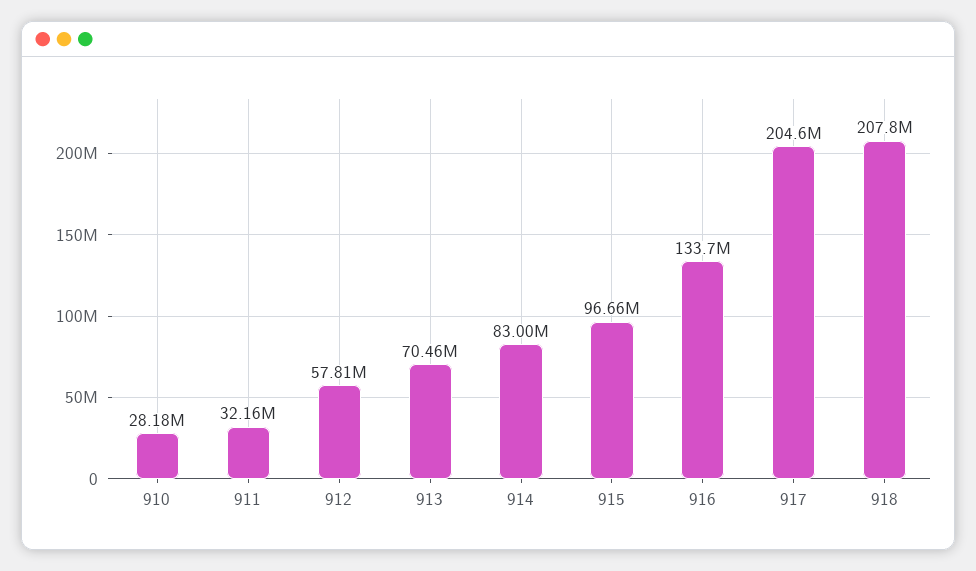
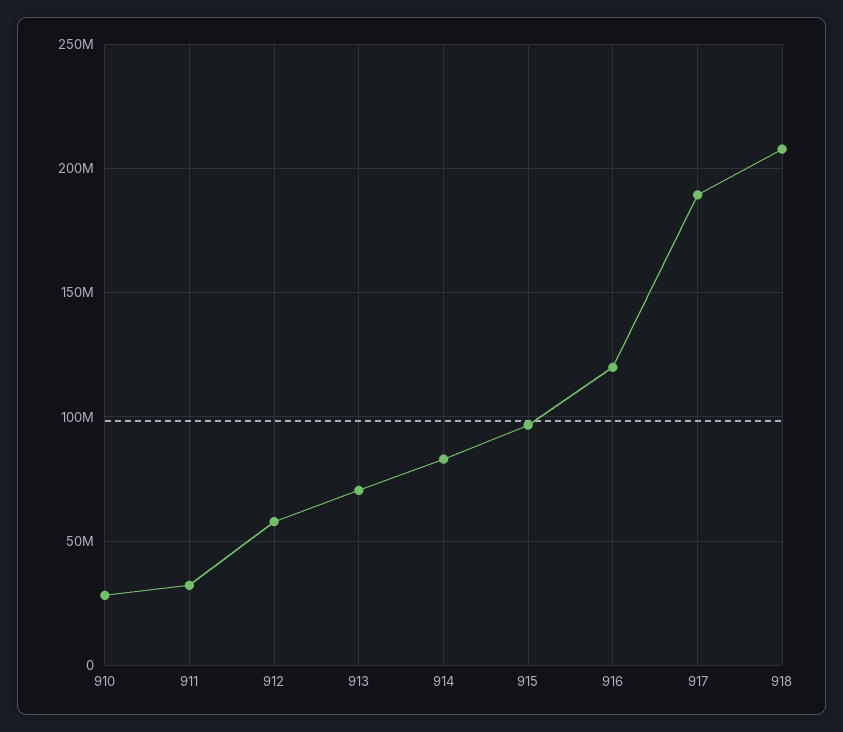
916: 133700000 -> 120000000
917: 204600000 -> 190000000

